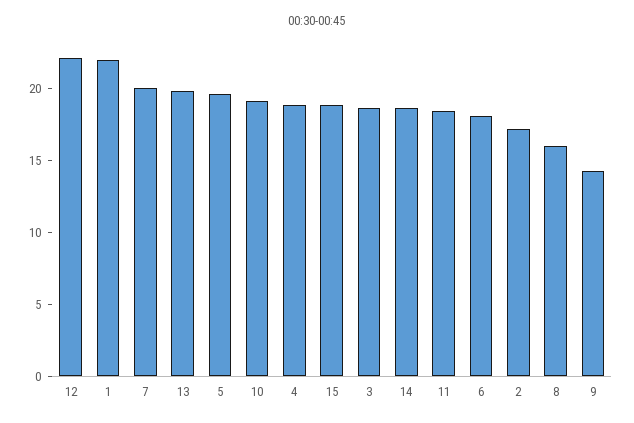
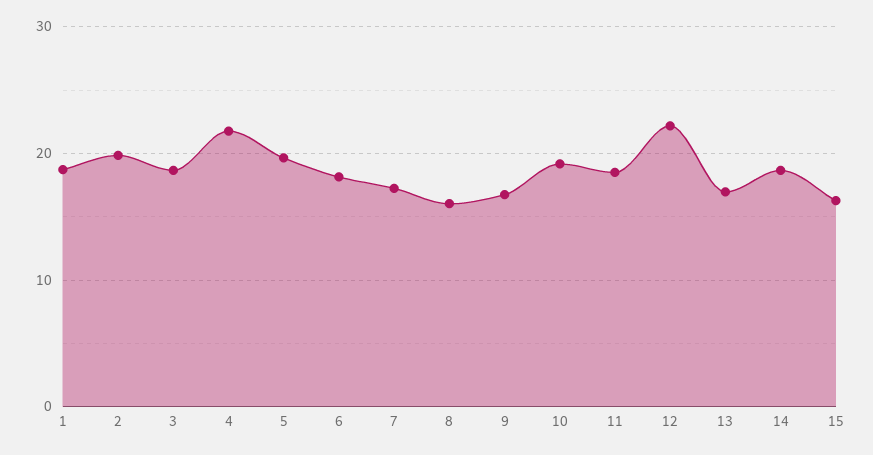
1: 22 -> 19
7: 20 -> 17
13: 20 -> 17
4: 19 -> 22
15: 19 -> 16
2: 17 -> 20
9: 14 -> 17

